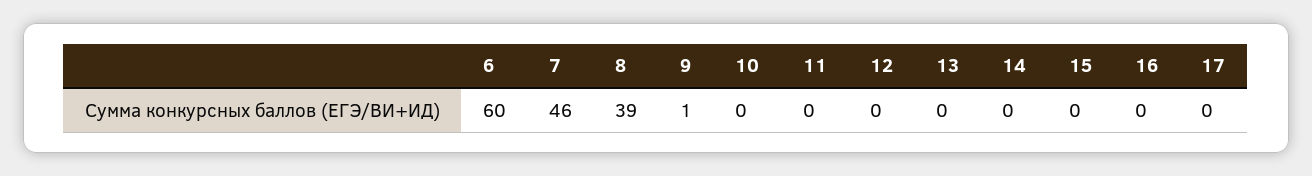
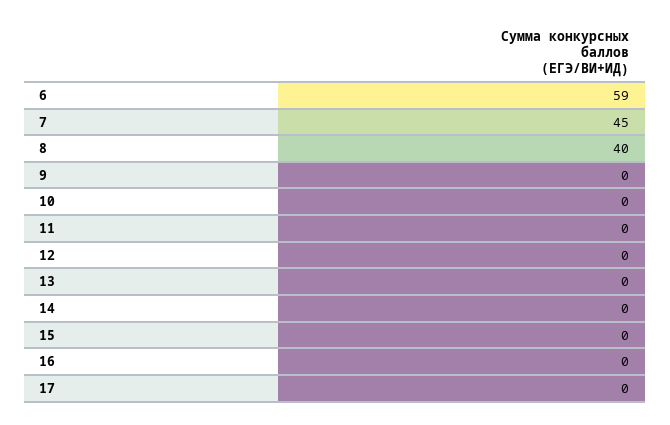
6: 60 -> 59
7: 46 -> 45
8: 39 -> 40
9: 1 -> 0

